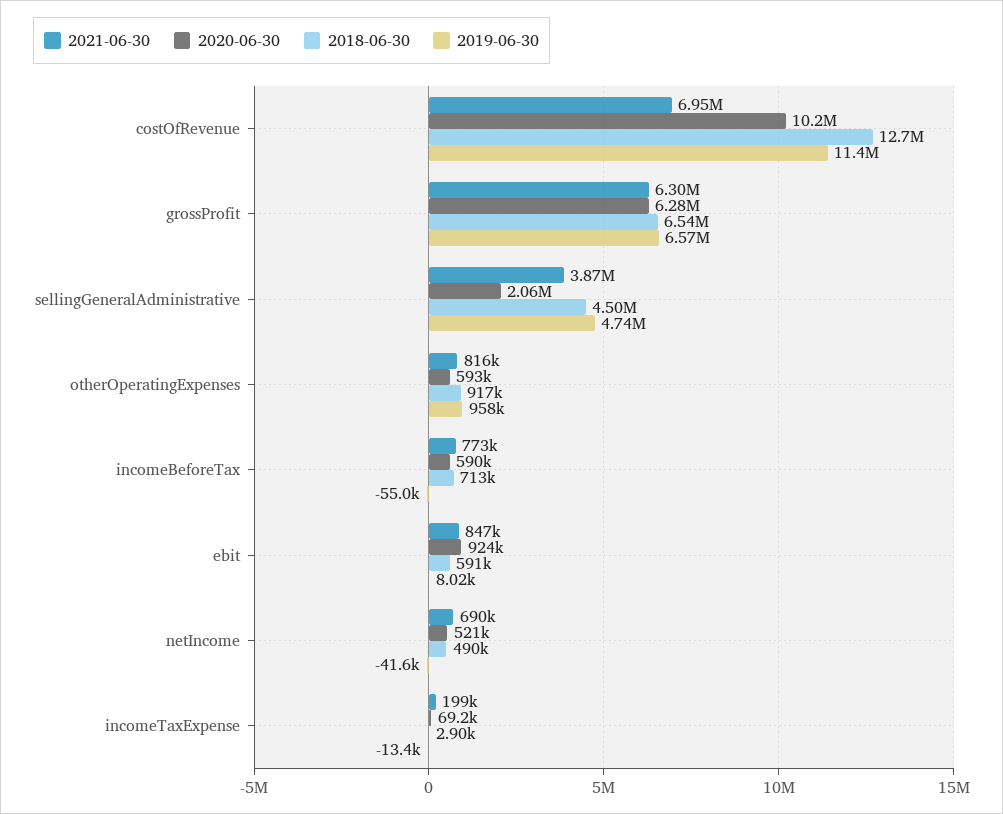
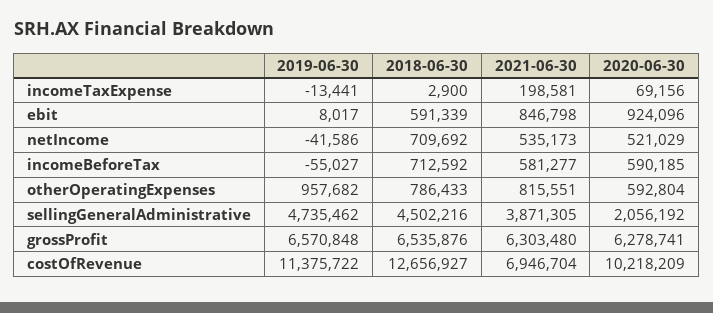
2018-06-30, otherOperatingExpenses: 917000 -> 786433
2021-06-30, incomeBeforeTax: 773000 -> 581277
2021-06-30, netIncome: 690000 -> 535173
2018-06-30, netIncome: 490000 -> 709692

